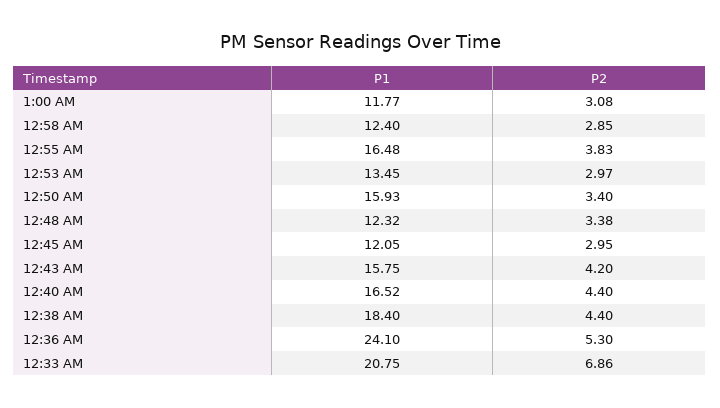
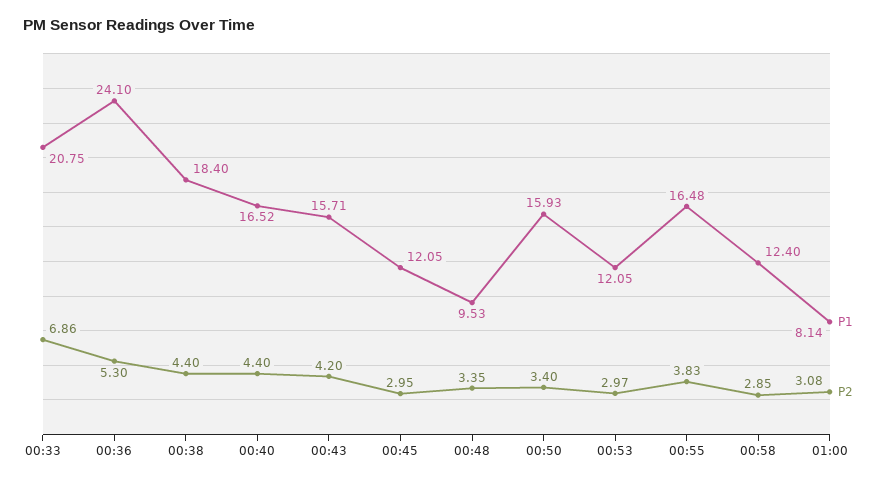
P1, 1:00 AM: 11.77 -> 8.14
P1, 12:53 AM: 13.45 -> 12.05
P1, 12:48 AM: 12.32 -> 9.53
P2, 12:48 AM: 3.38 -> 3.35
P1, 12:43 AM: 15.75 -> 15.71

